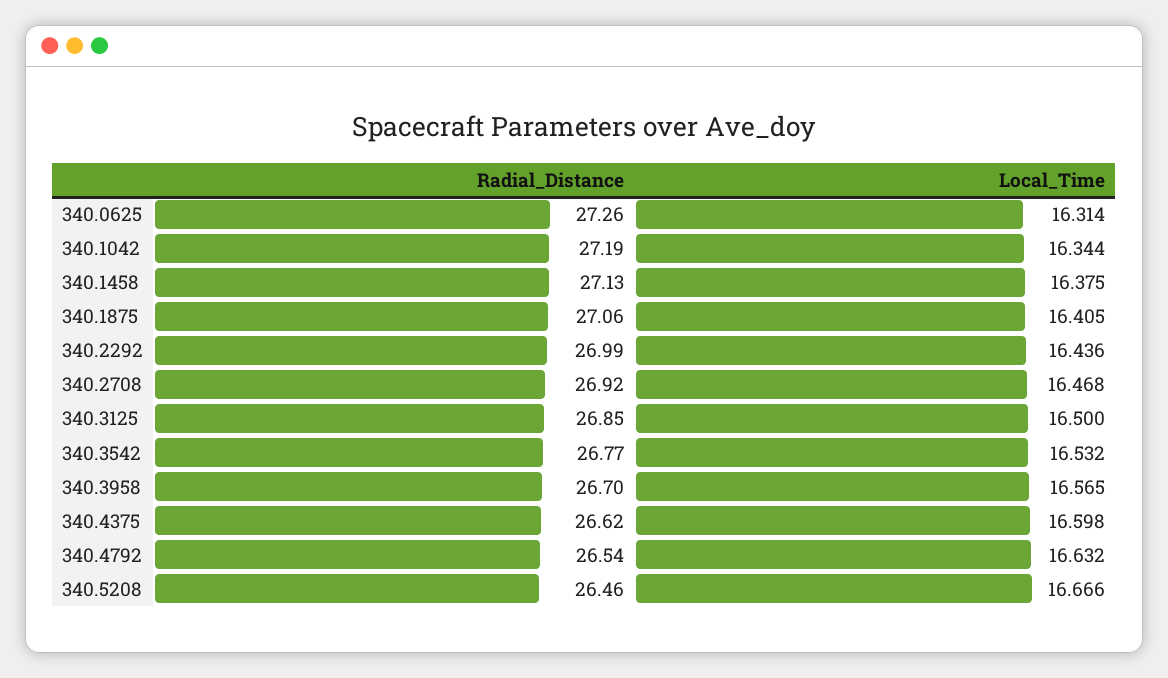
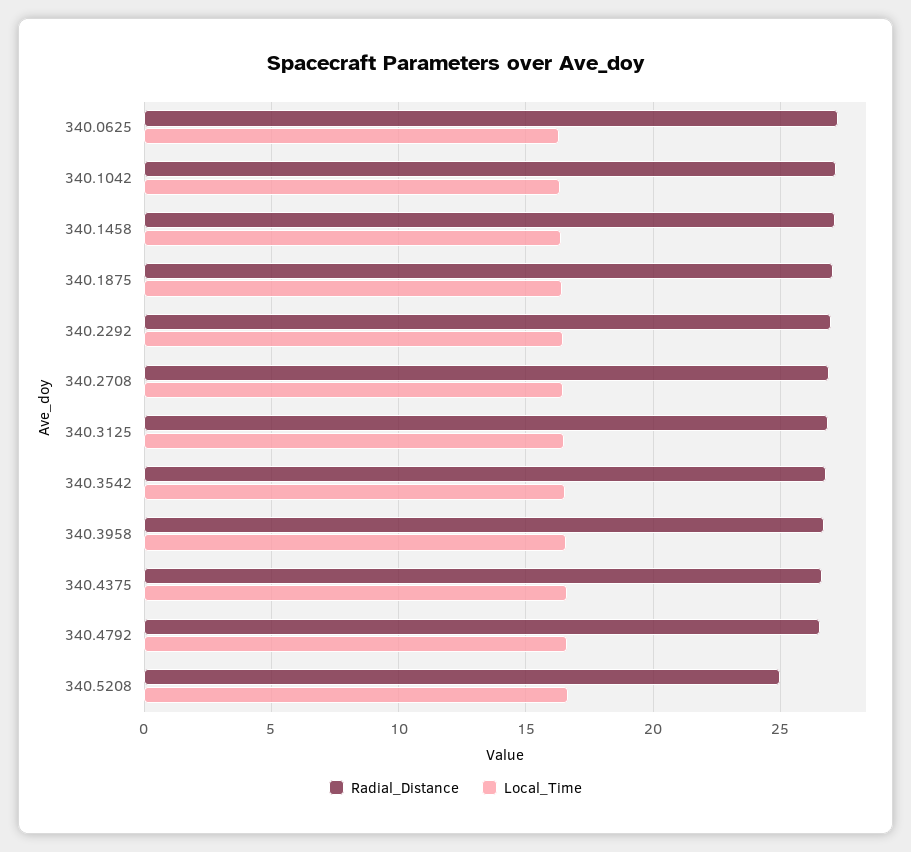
Radial_Distance, 340.5208: 26.46 -> 25

